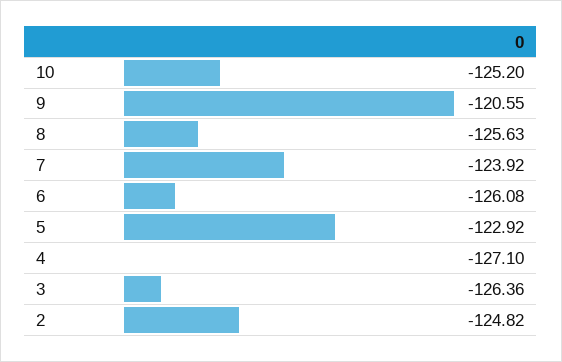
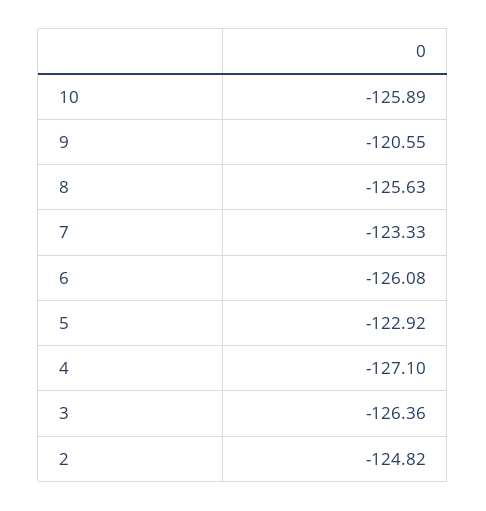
10: -125.2 -> -125.89
7: -123.92 -> -123.33

